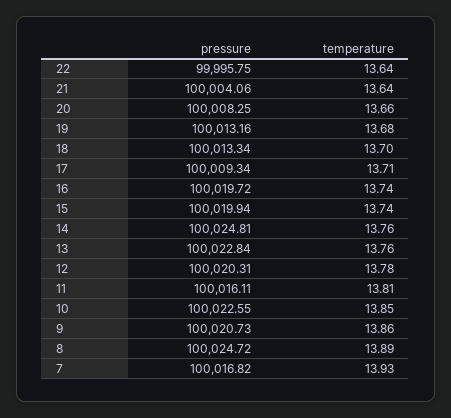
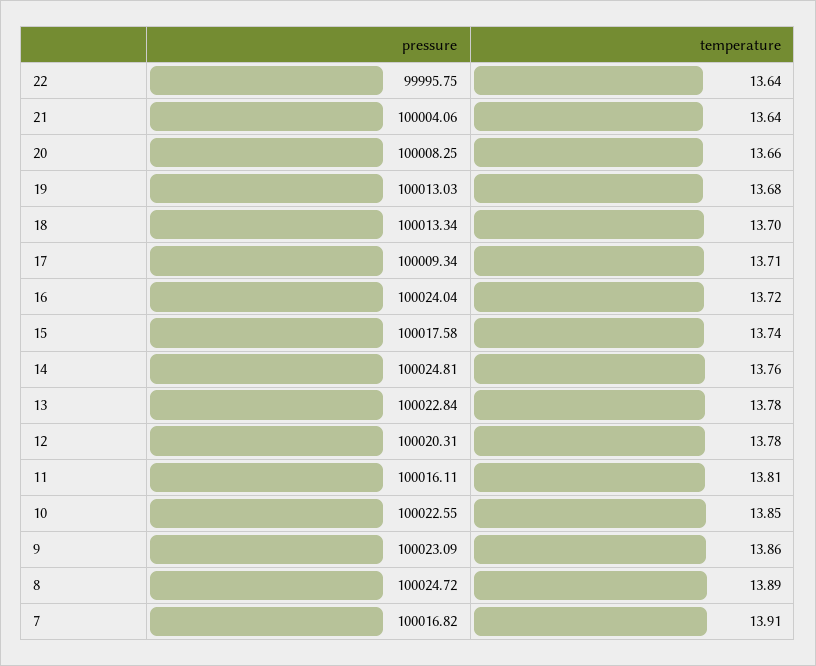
pressure, 19: 100013.16 -> 100013.03
pressure, 16: 100019.72 -> 100024.04
temperature, 16: 13.74 -> 13.72
pressure, 15: 100019.94 -> 100017.58
temperature, 13: 13.76 -> 13.78
pressure, 9: 100020.73 -> 100023.09
temperature, 7: 13.93 -> 13.91

